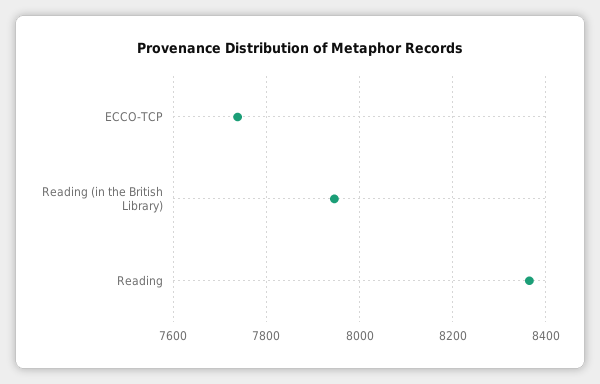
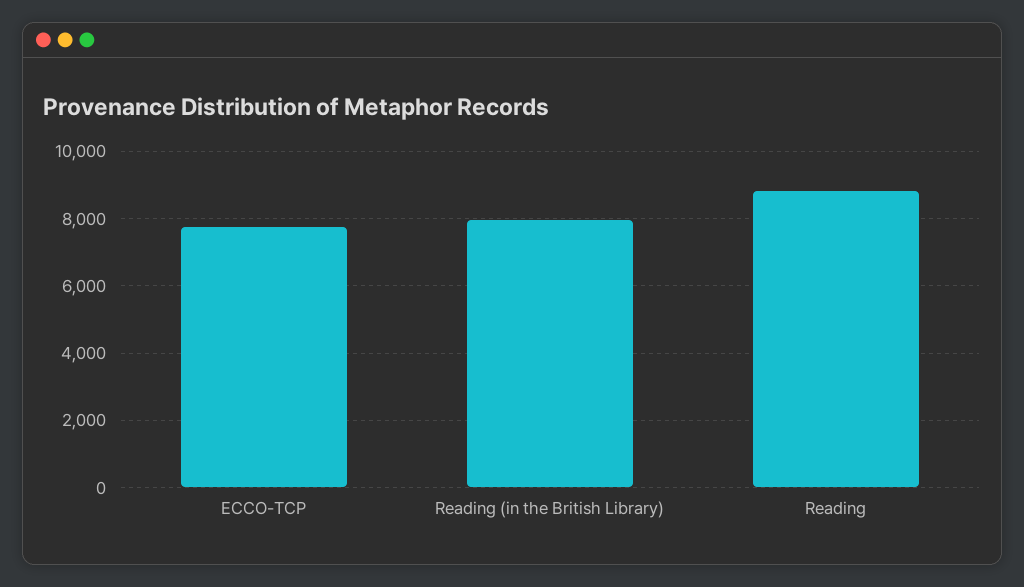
Reading: 8360 -> 8800

